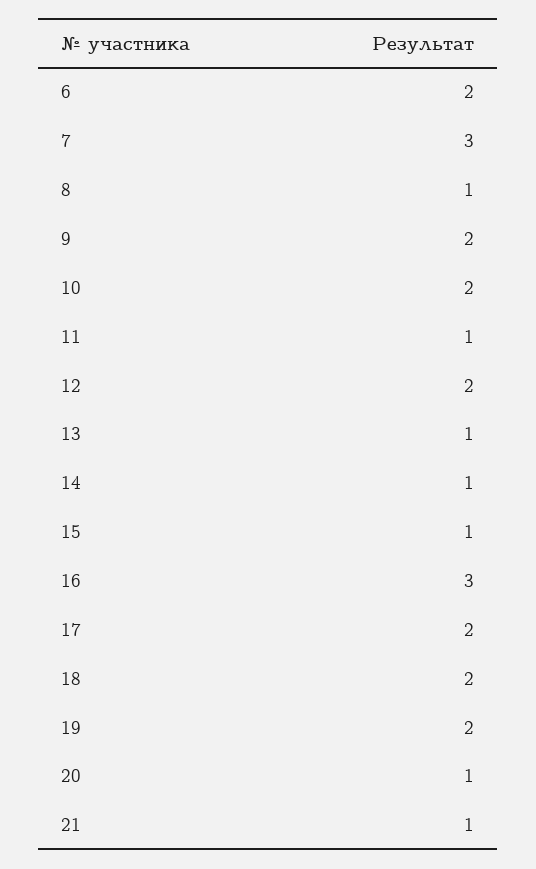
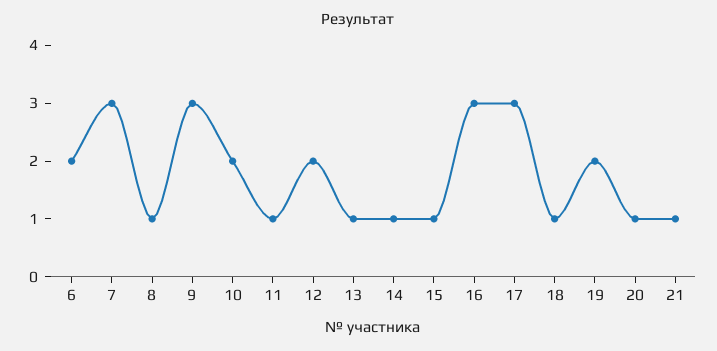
9: 2 -> 3
17: 2 -> 3
18: 2 -> 1

